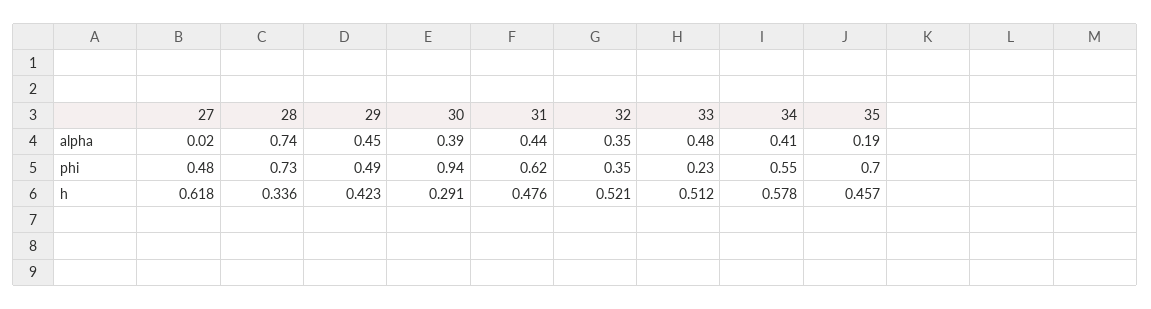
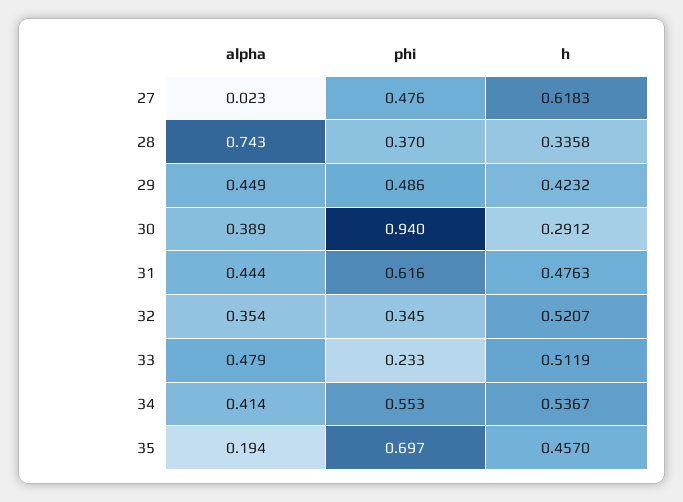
28, phi: 0.73 -> 0.37
34, h: 0.578 -> 0.5367

